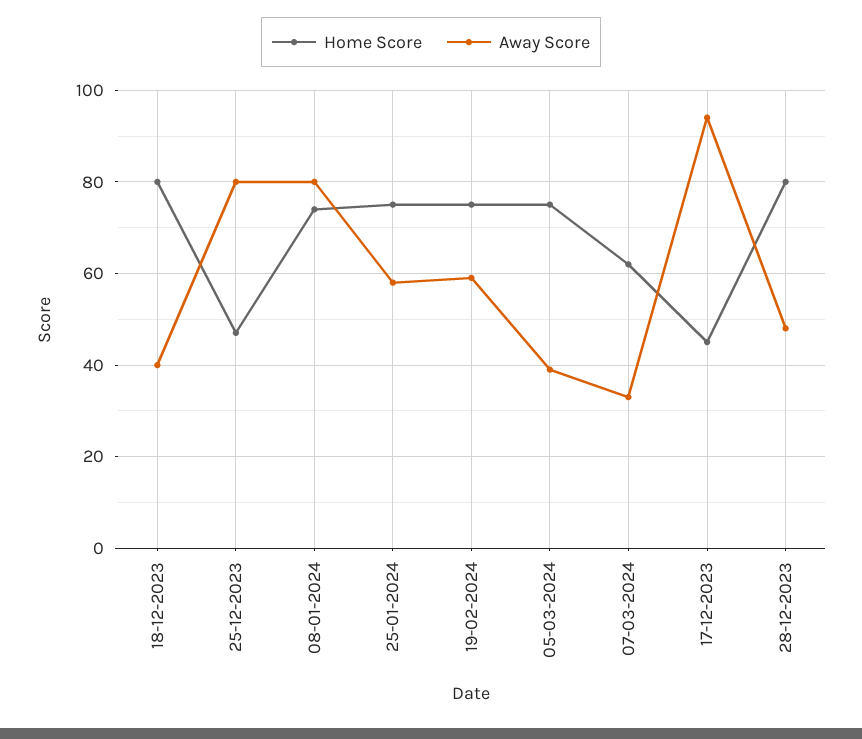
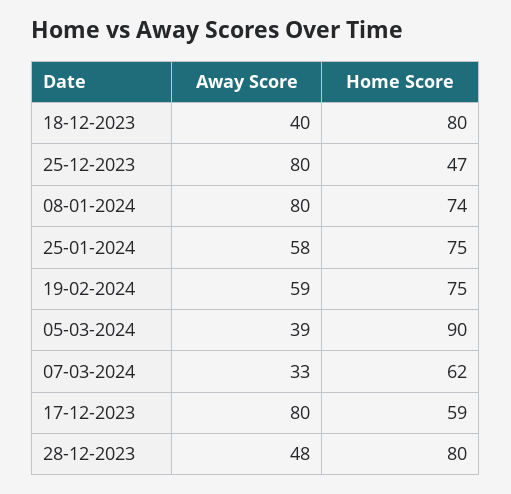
Home Score, 05-03-2024: 75 -> 90
Home Score, 17-12-2023: 45 -> 59
Away Score, 17-12-2023: 95 -> 80

